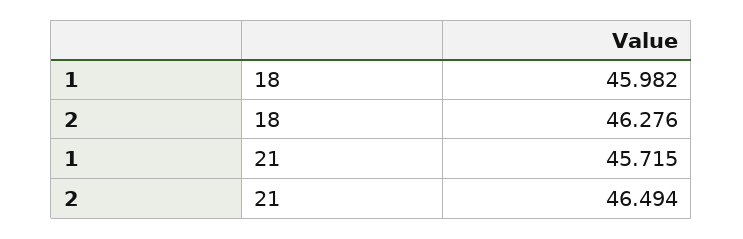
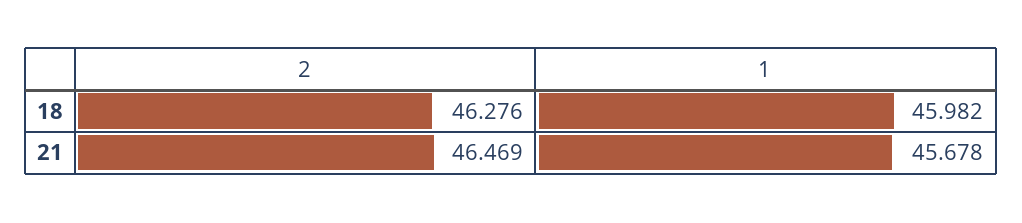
1, 21: 45.715 -> 45.678
2, 21: 46.494 -> 46.469

